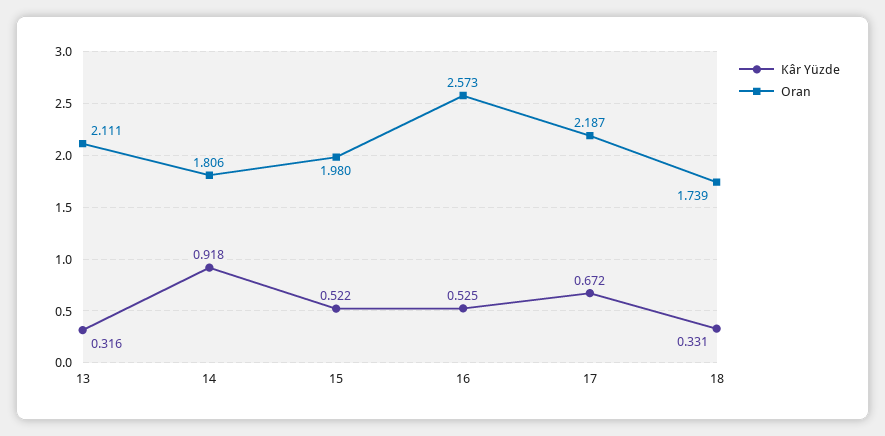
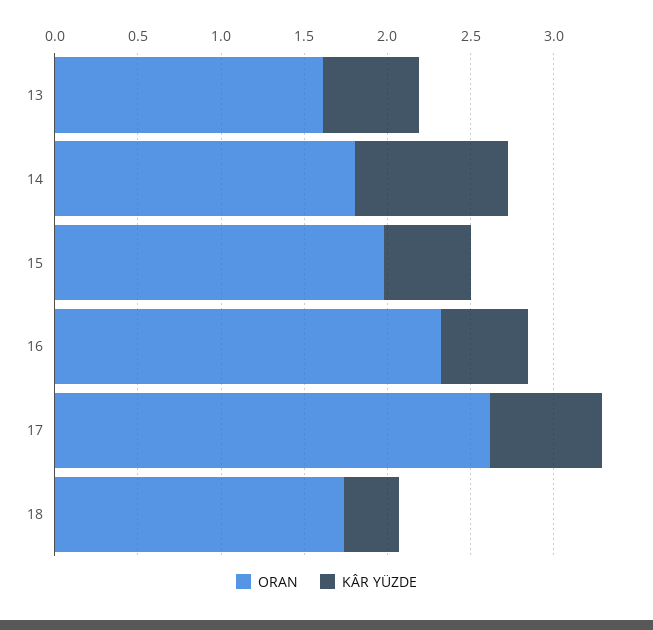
Kâr Yüzde, 13: 0.316 -> 0.6
Oran, 13: 2.111 -> 1.6
Oran, 16: 2.573 -> 2.3
Oran, 17: 2.187 -> 2.6

